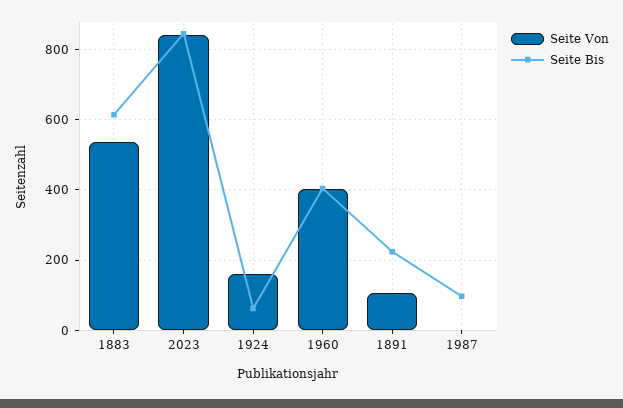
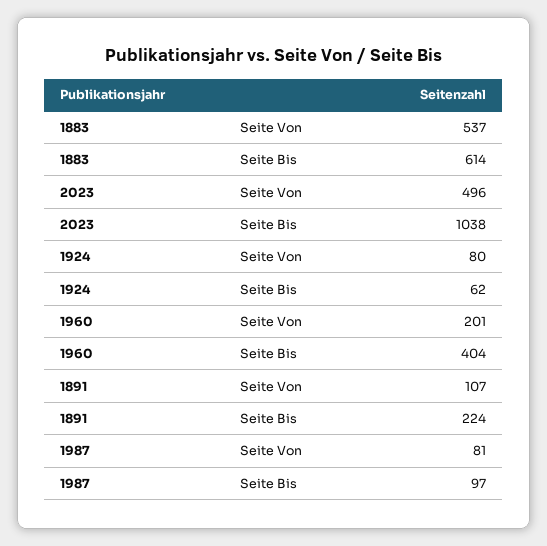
Seite Von, 2023: 840 -> 496
Seite Bis, 2023: 840 -> 1038
Seite Von, 1924: 160 -> 80
Seite Von, 1960: 400 -> 201
Seite Von, 1987: 0 -> 81

